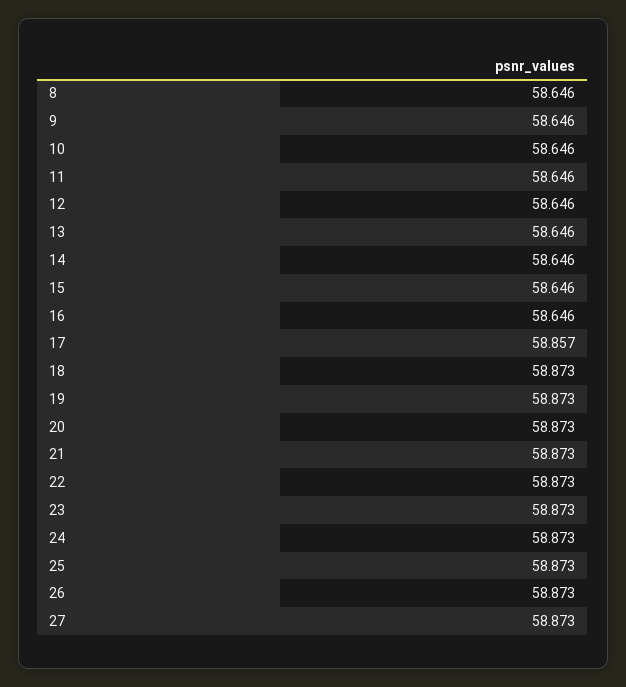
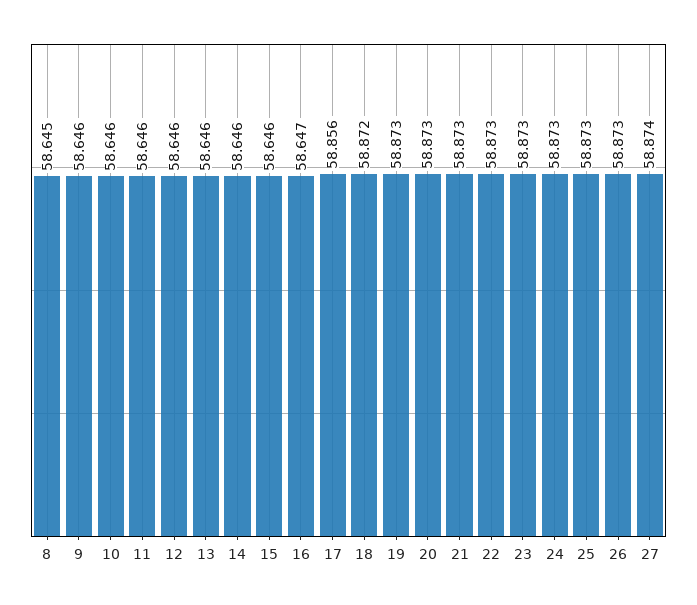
8: 58.646 -> 58.645
16: 58.646 -> 58.647
17: 58.857 -> 58.856
18: 58.873 -> 58.872
27: 58.873 -> 58.874

